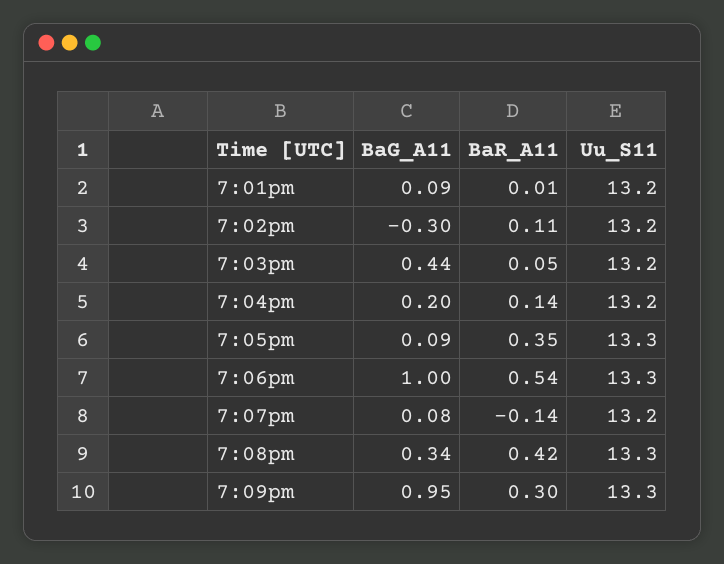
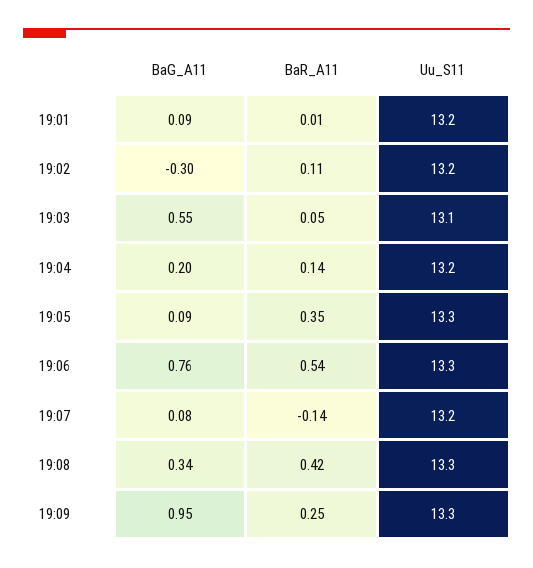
BaG_A11, 7:03pm: 0.44 -> 0.55
Uu_S11, 7:03pm: 13.2 -> 13.1
BaG_A11, 7:06pm: 1 -> 0.76
BaR_A11, 7:09pm: 0.3 -> 0.25

